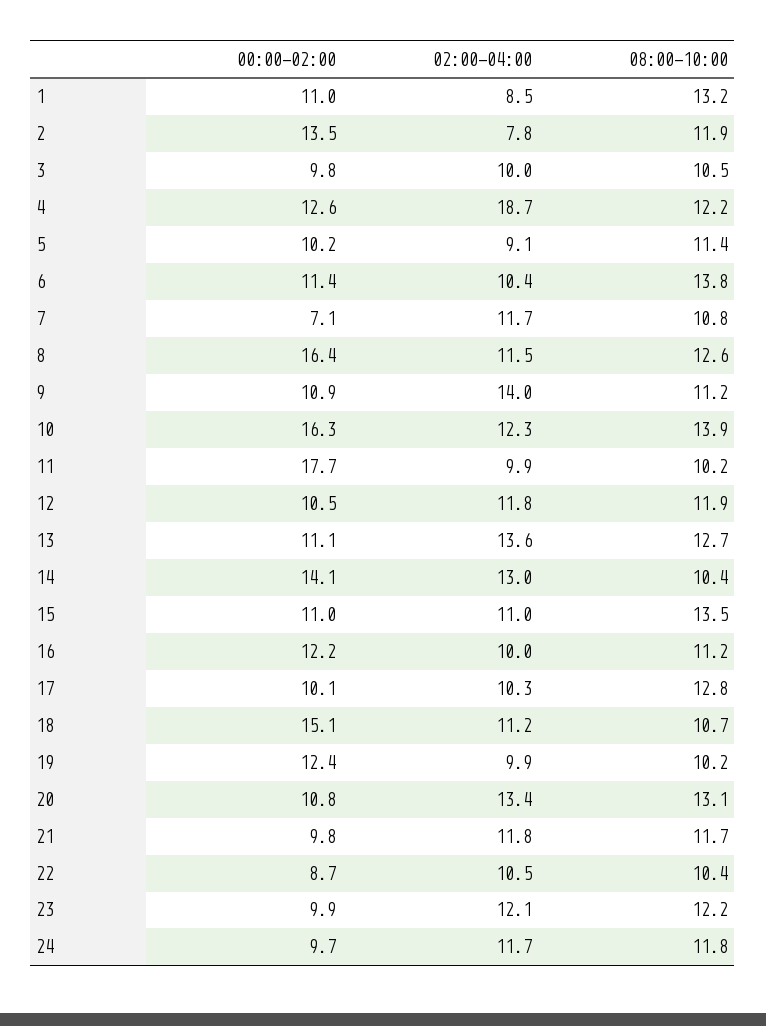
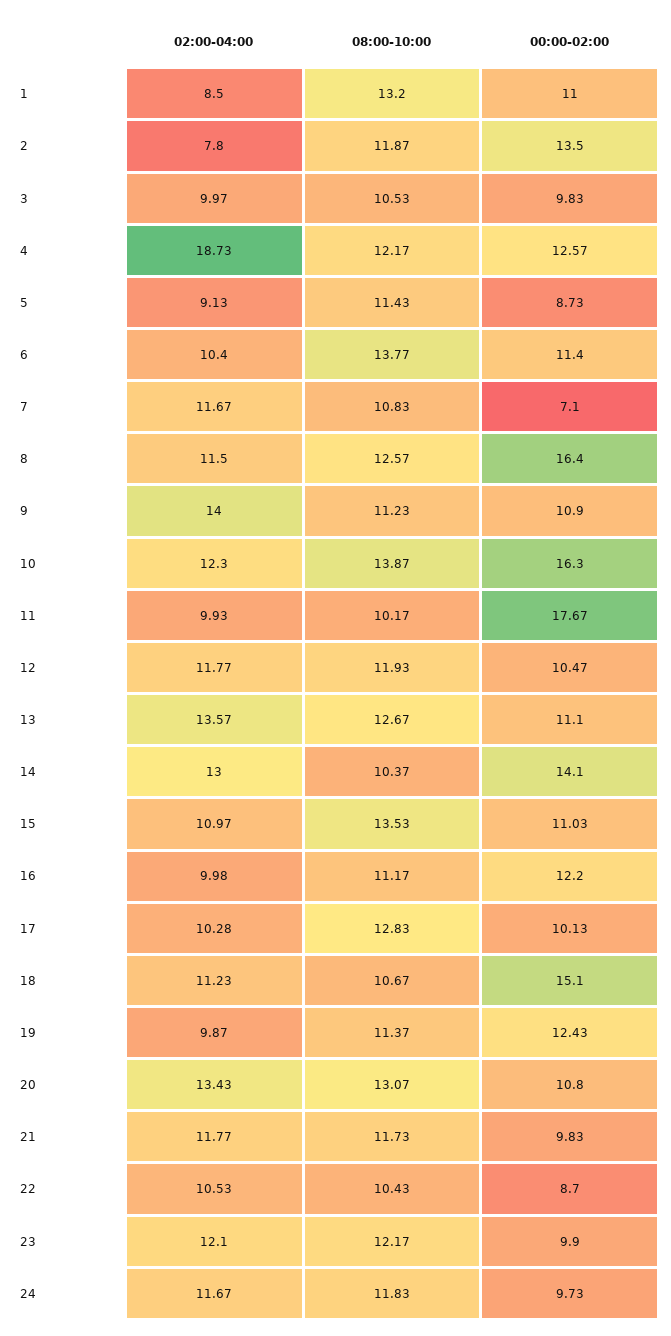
00:00-02:00, 5: 10.2 -> 8.73
08:00-10:00, 19: 10.2 -> 11.37

